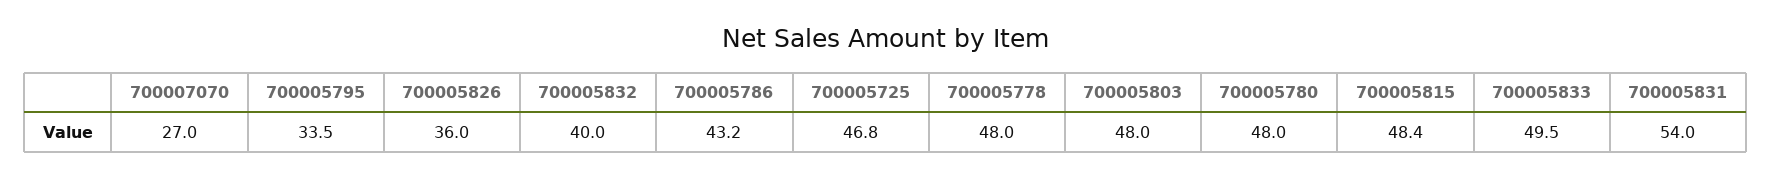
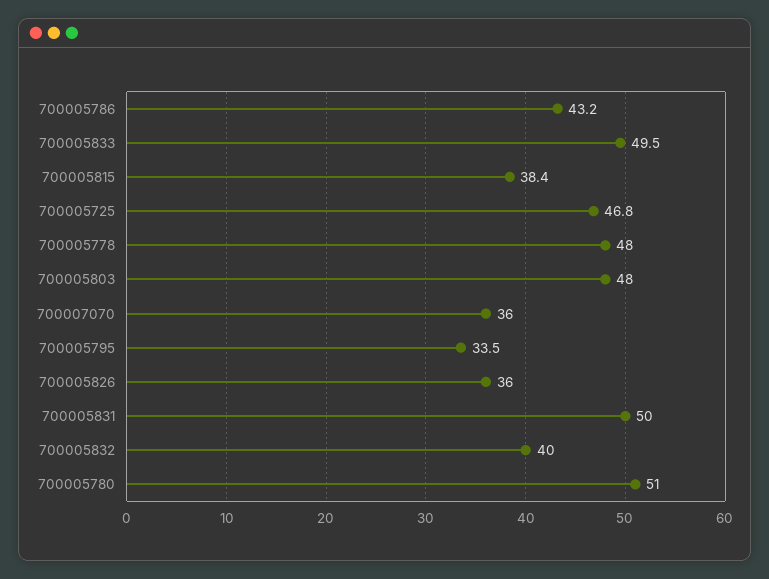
700007070: 27 -> 36
700005780: 48 -> 51
700005815: 48.4 -> 38.4
700005831: 54 -> 50

